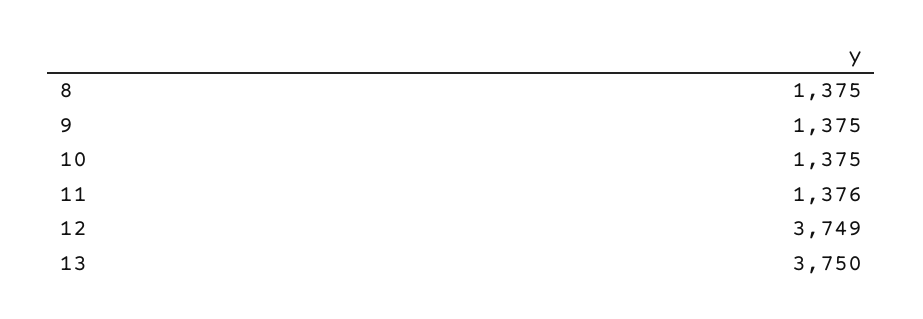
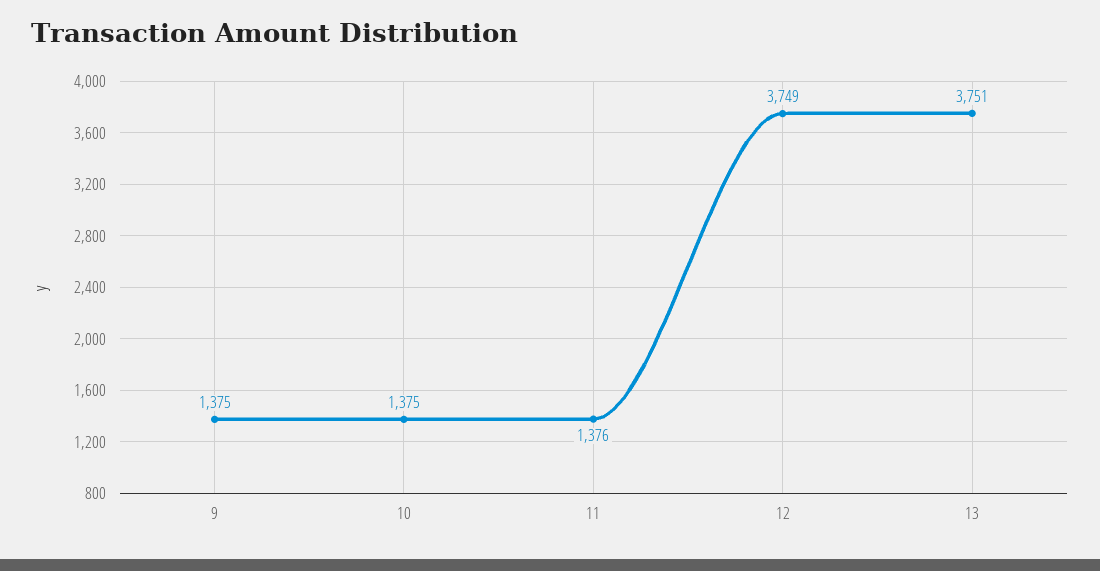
8: 1375 -> none
13: 3750 -> 3751

